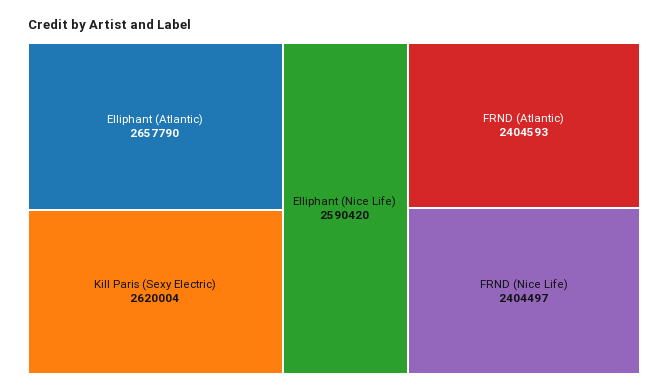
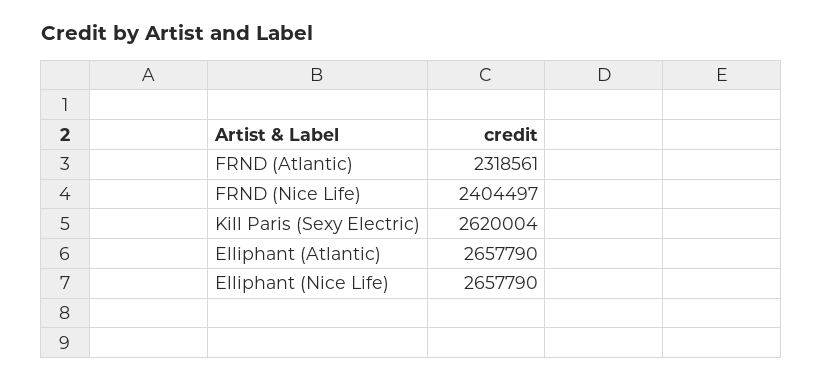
Elliphant (Nice Life): 2590420 -> 2657790
FRND (Atlantic): 2404593 -> 2318561

